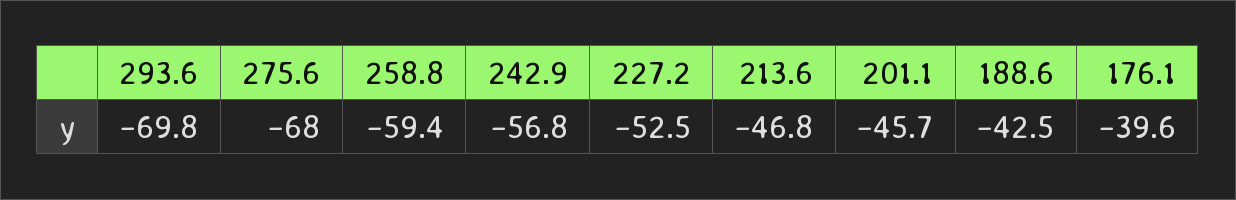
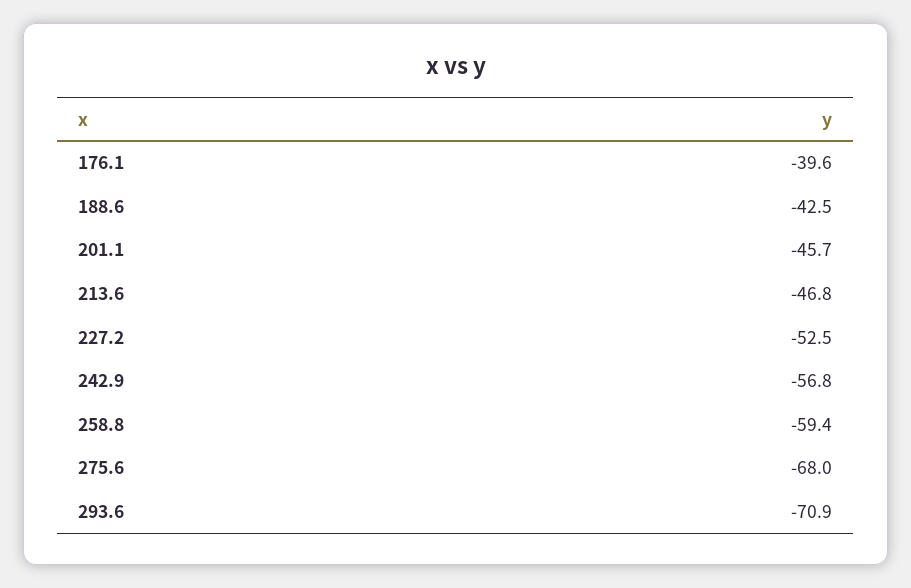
293.6: -69.8 -> -70.9

